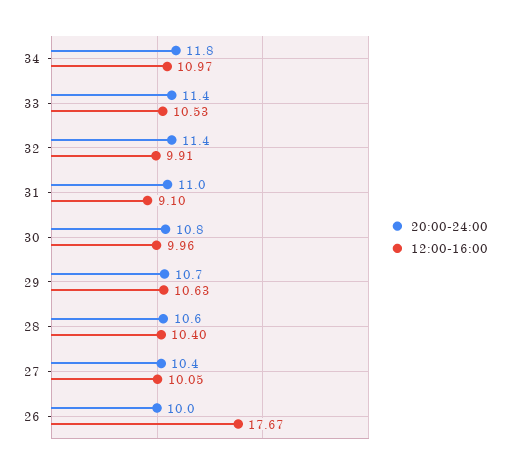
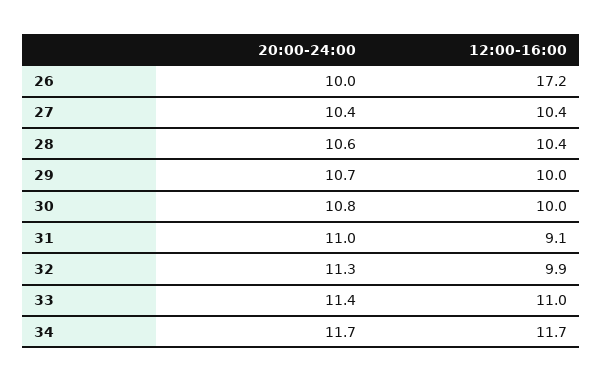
20:00-24:00, 34: 11.8 -> 11.7
12:00-16:00, 34: 10.97 -> 11.7
12:00-16:00, 33: 10.53 -> 11
20:00-24:00, 32: 11.4 -> 11.3
12:00-16:00, 29: 10.63 -> 10
12:00-16:00, 27: 10.05 -> 10.4
12:00-16:00, 26: 17.67 -> 17.2

